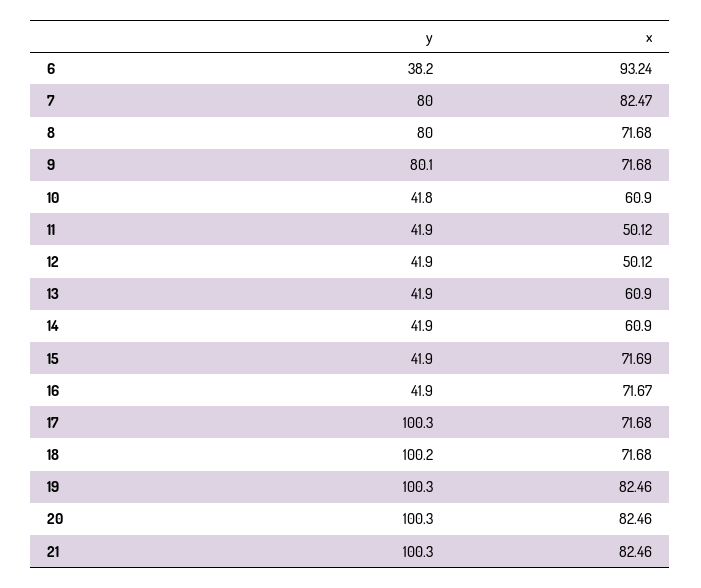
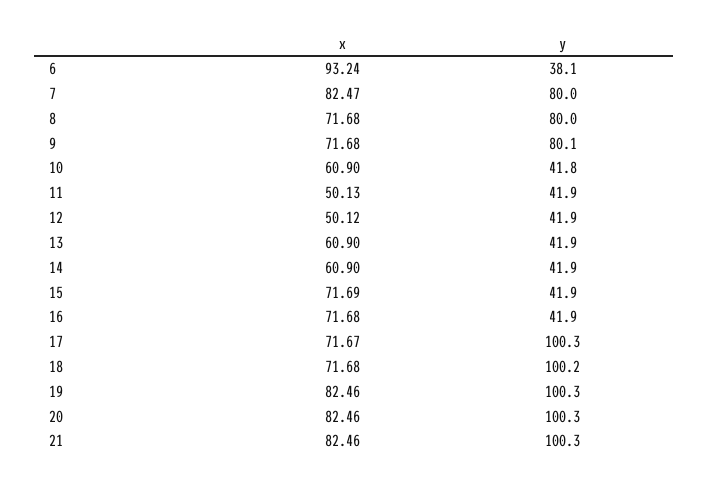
y, 6: 38.2 -> 38.1
x, 11: 50.12 -> 50.13
x, 16: 71.67 -> 71.68
x, 17: 71.68 -> 71.67

